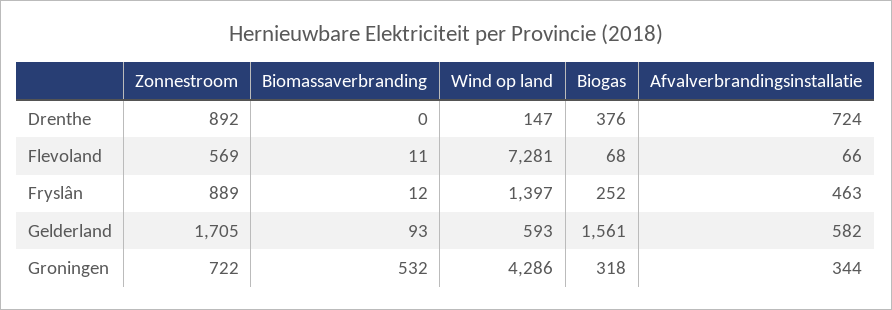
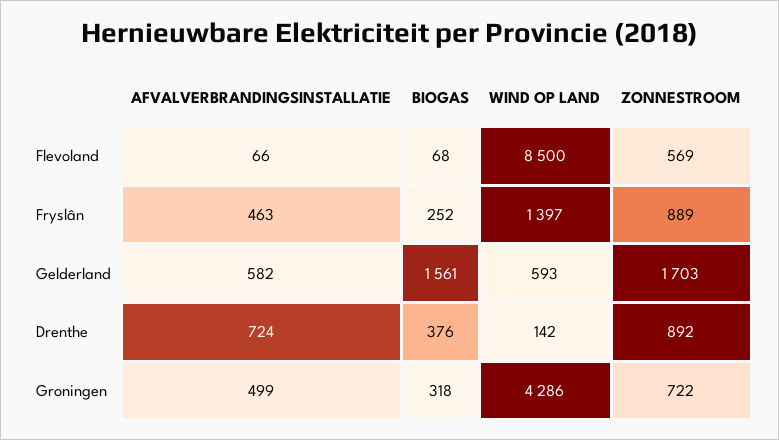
Biomassaverbranding, Drenthe: 0 -> none
Wind op land, Drenthe: 147 -> 142
Biomassaverbranding, Flevoland: 11 -> none
Wind op land, Flevoland: 7281 -> 8500
Biomassaverbranding, Fryslân: 12 -> none
Zonnestroom, Gelderland: 1705 -> 1703
Biomassaverbranding, Gelderland: 93 -> none
Biomassaverbranding, Groningen: 532 -> none
Afvalverbrandingsinstallatie, Groningen: 344 -> 499

